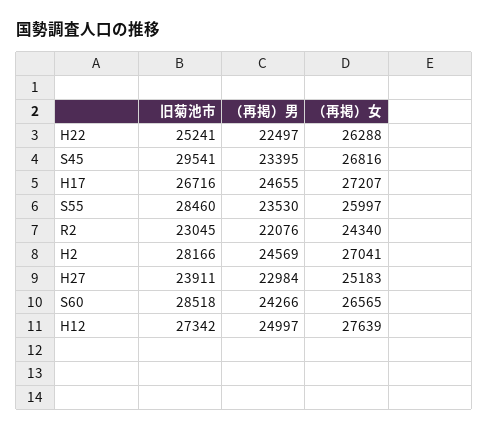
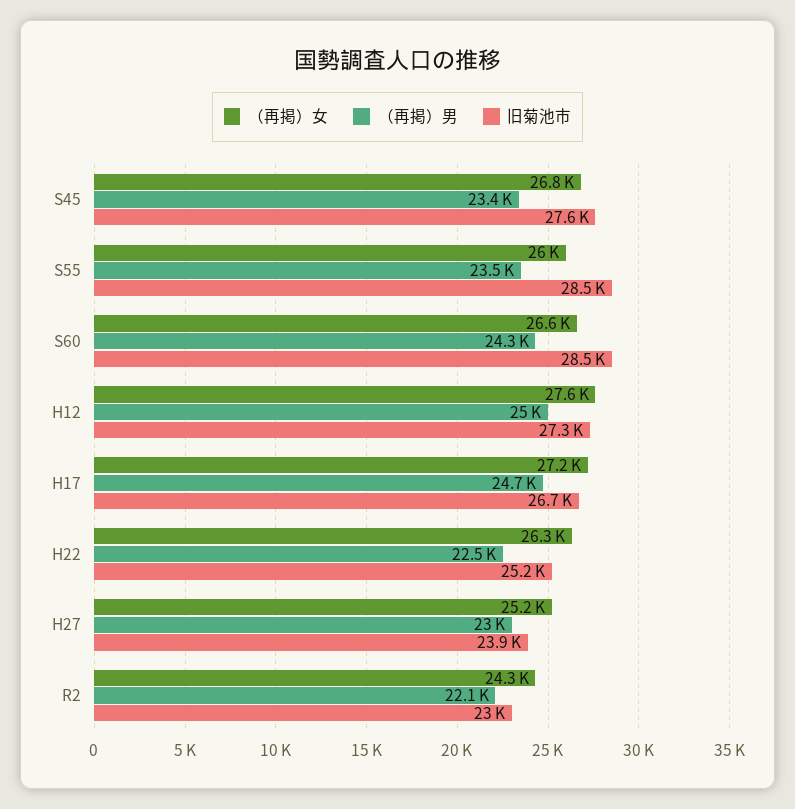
旧菊池市, S45: 29541 -> 27600
旧菊池市, H2: 28166 -> none
（再掲）男, H2: 24569 -> none
（再掲）女, H2: 27041 -> none

